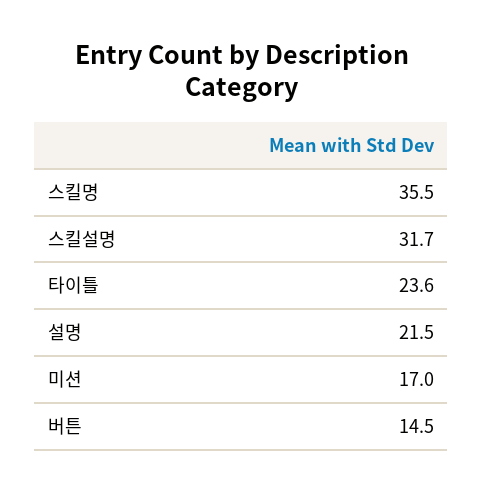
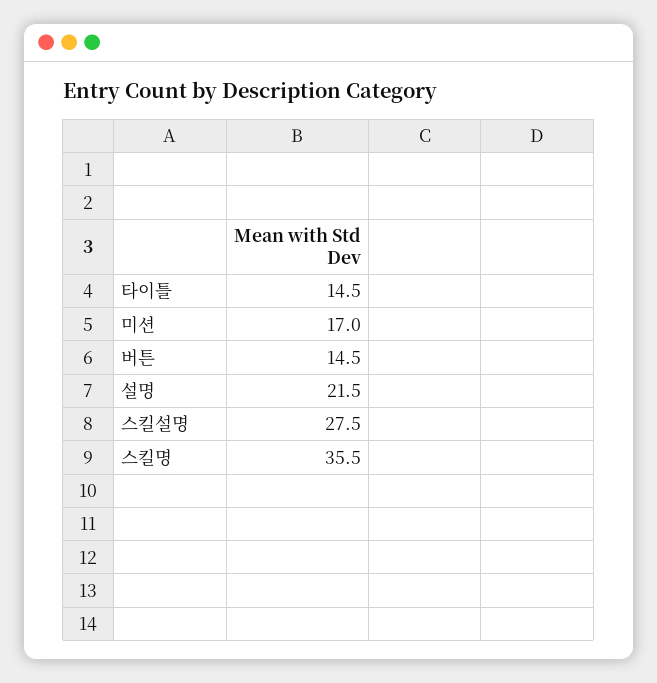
스킬설명: 31.7 -> 27.5
타이틀: 23.6 -> 14.5

